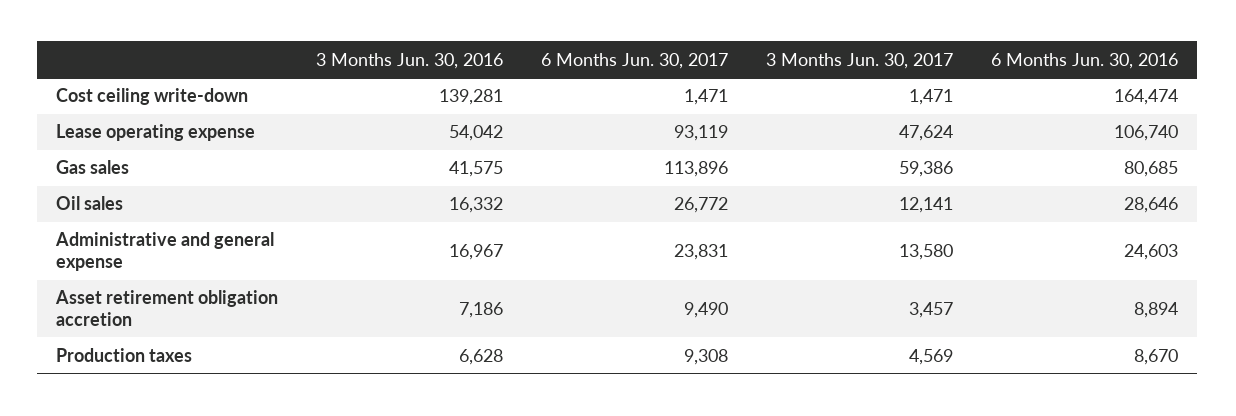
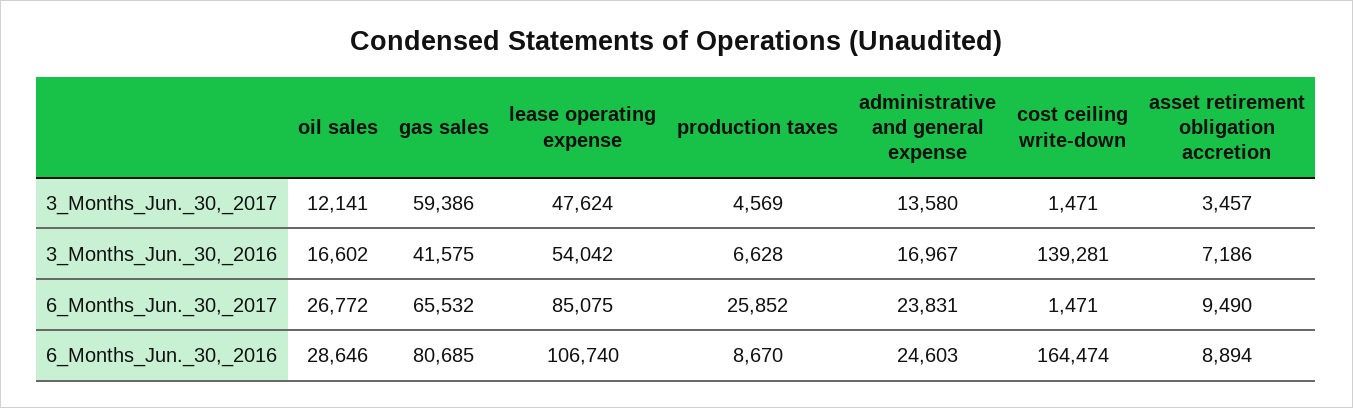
6 Months Jun. 30, 2017, Lease operating expense: 93119 -> 85075
6 Months Jun. 30, 2017, Gas sales: 113896 -> 65532
3 Months Jun. 30, 2016, Oil sales: 16332 -> 16602
6 Months Jun. 30, 2017, Production taxes: 9308 -> 25852

